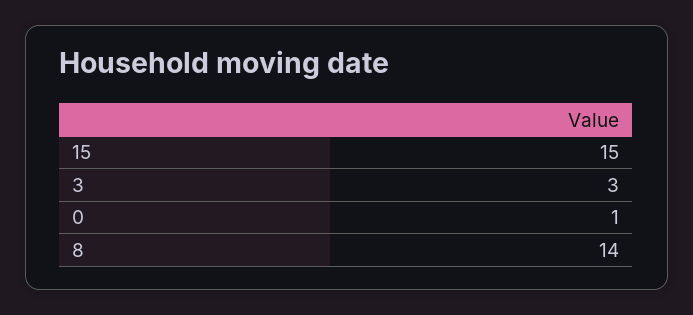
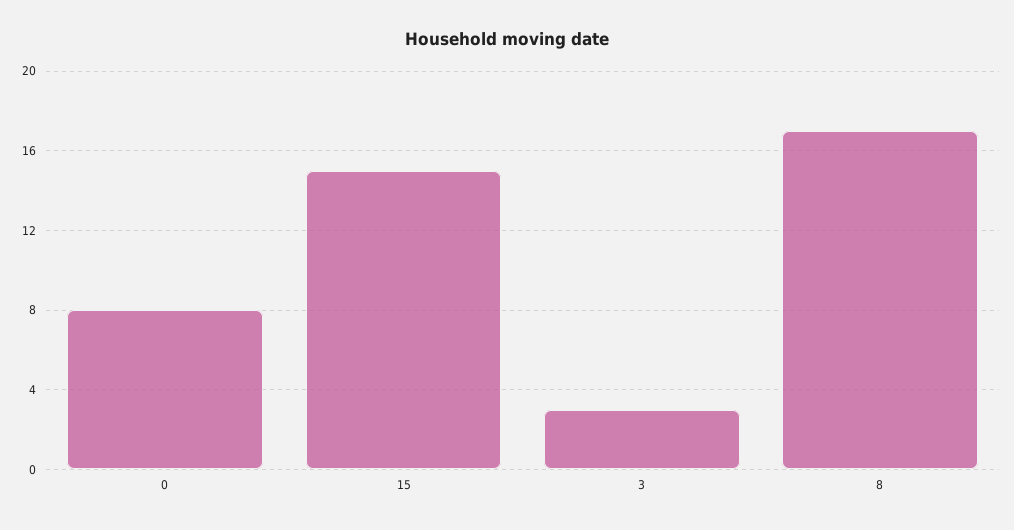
0: 1 -> 8
8: 14 -> 17

